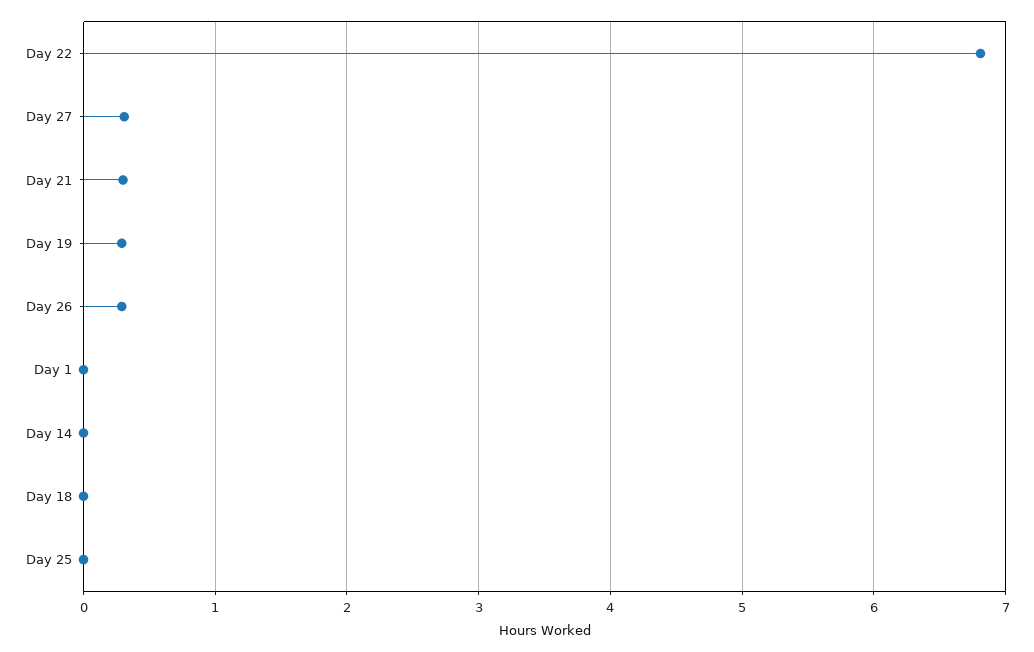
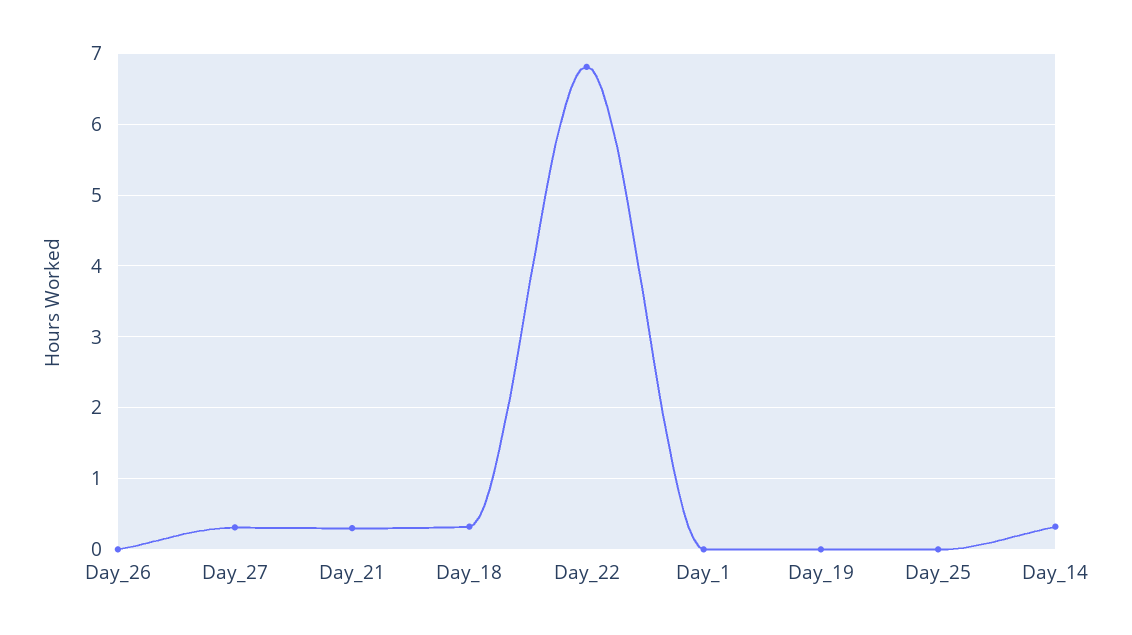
Day 19: 0.3 -> 0
Day 26: 0.3 -> 0
Day 14: 0 -> 0.3
Day 18: 0 -> 0.3

